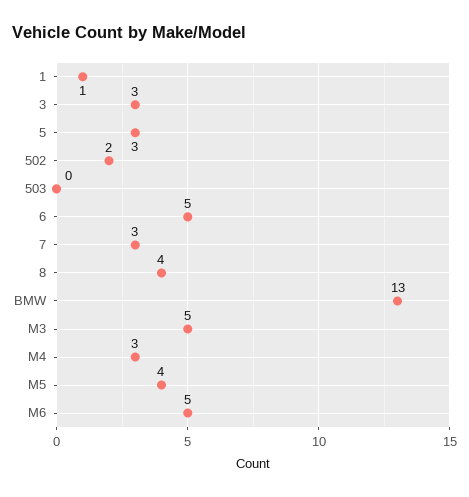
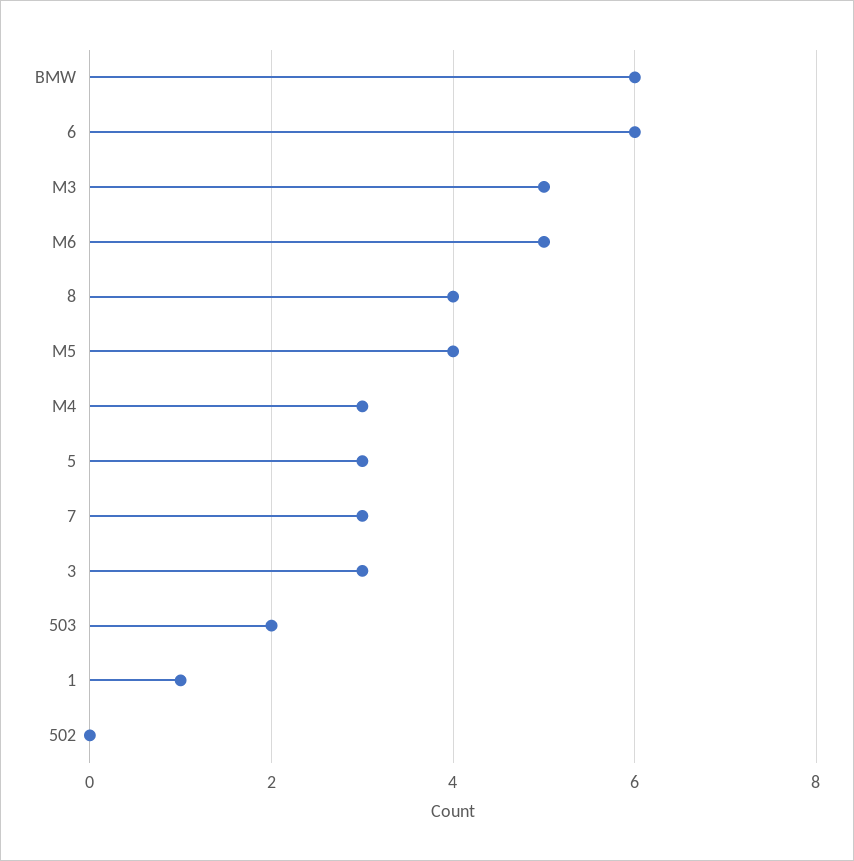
502: 2 -> 0
503: 0 -> 2
6: 5 -> 6
BMW: 13 -> 6

